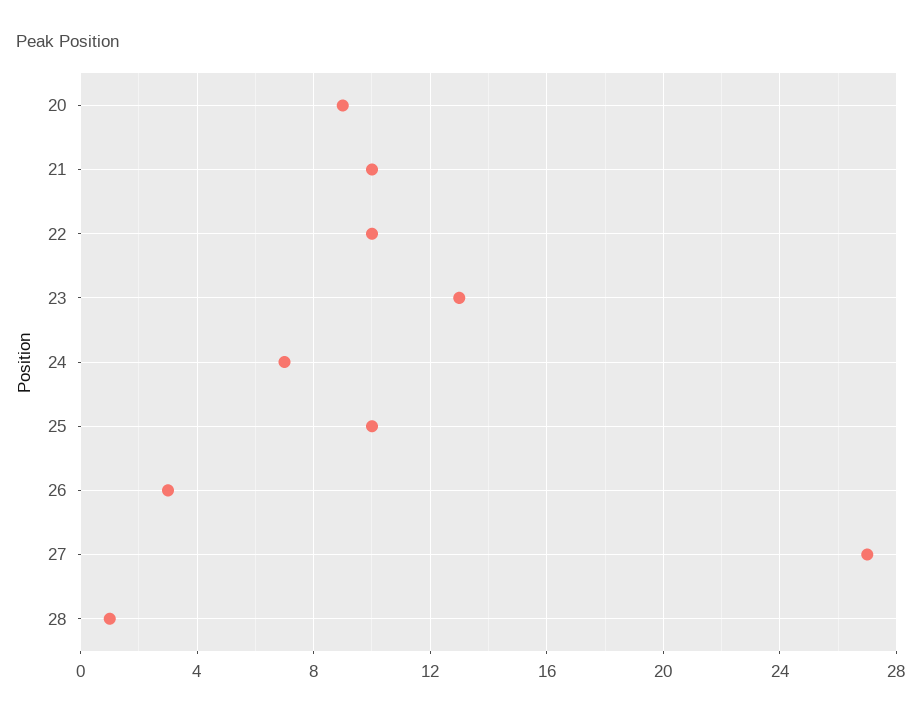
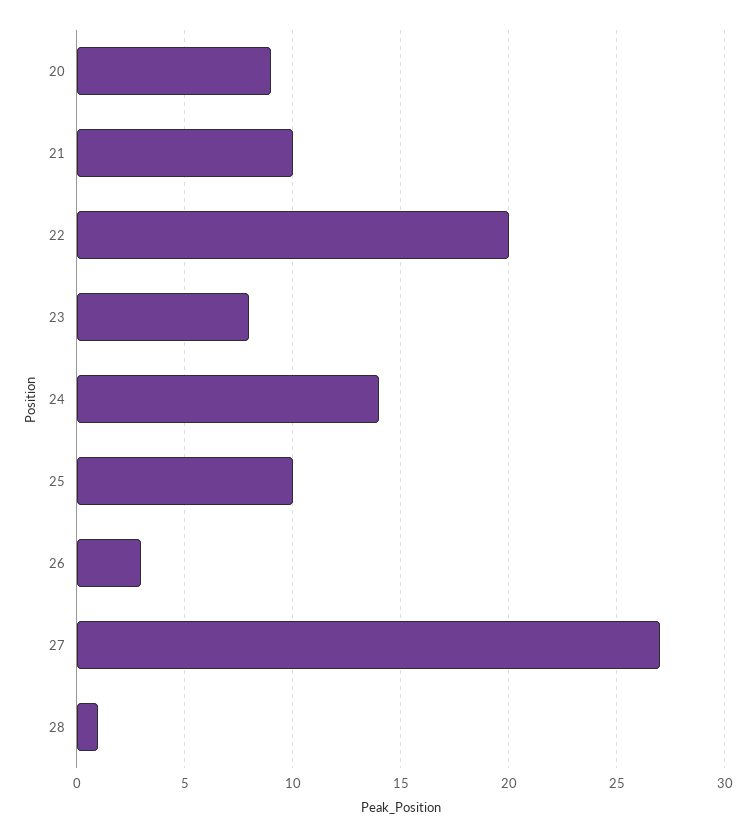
22: 10 -> 20
23: 13 -> 8
24: 7 -> 14

